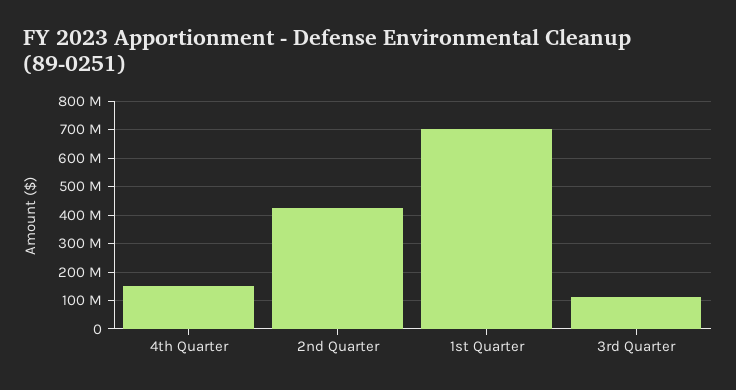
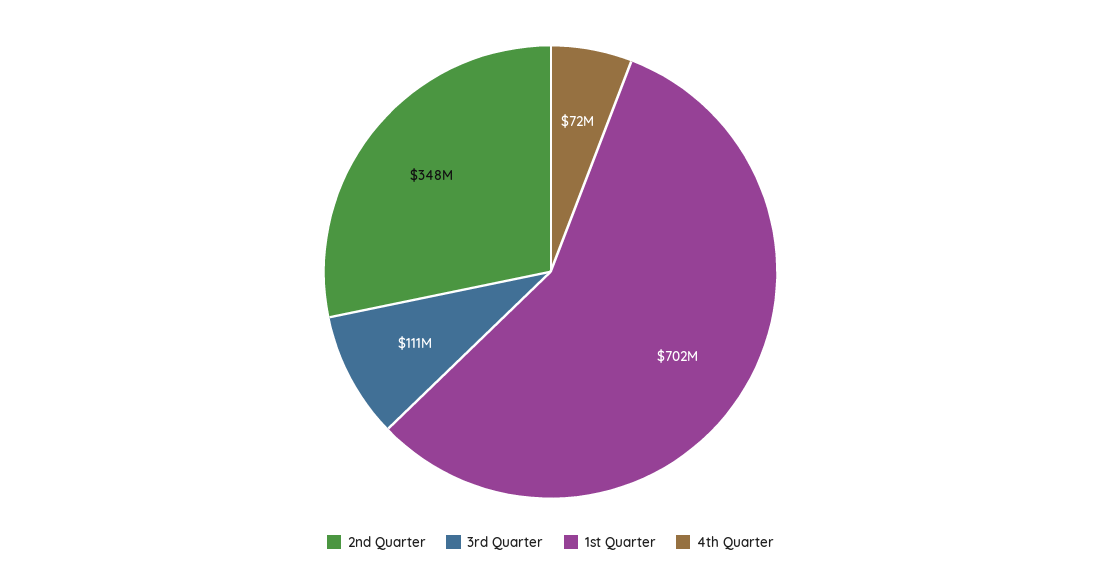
4th Quarter: 150000000 -> 72000000
2nd Quarter: 425000000 -> 348000000

